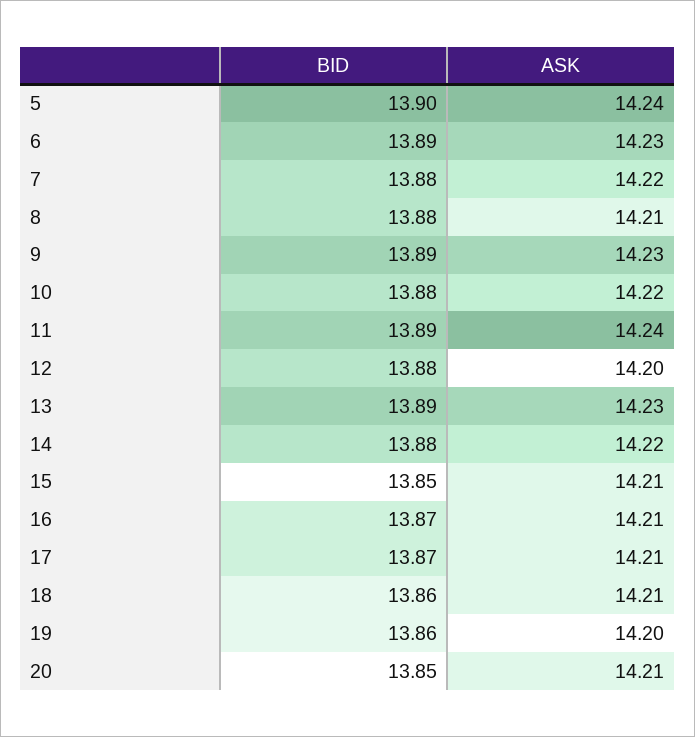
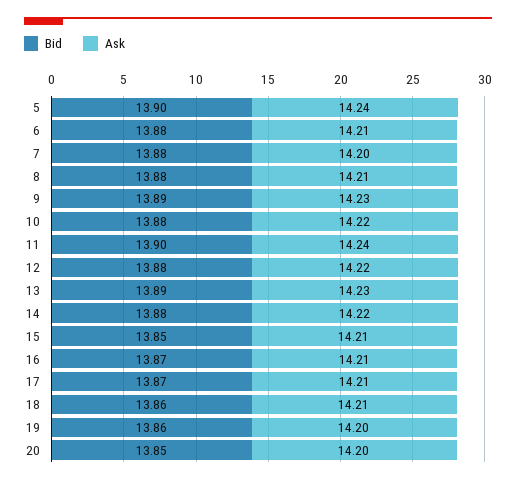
BID, 6: 13.89 -> 13.88
ASK, 6: 14.23 -> 14.21
ASK, 7: 14.22 -> 14.2
BID, 11: 13.89 -> 13.9
ASK, 12: 14.2 -> 14.22
ASK, 20: 14.21 -> 14.2

